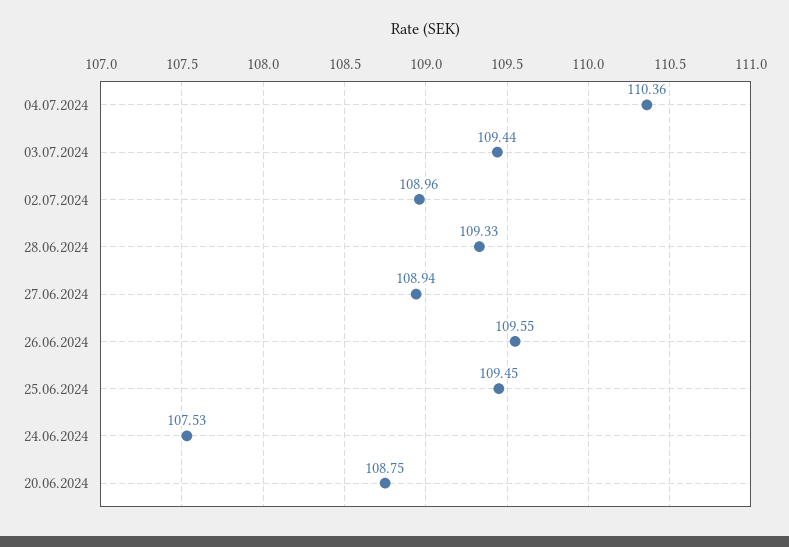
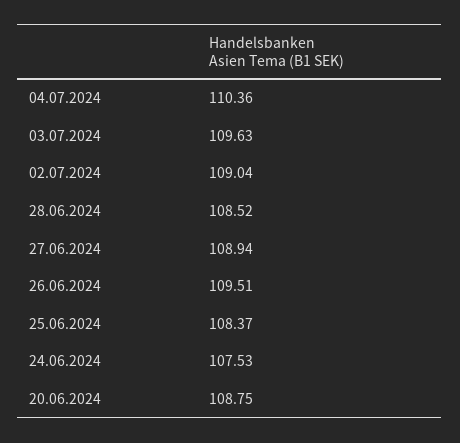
03.07.2024: 109.44 -> 109.63
02.07.2024: 108.96 -> 109.04
28.06.2024: 109.33 -> 108.52
26.06.2024: 109.55 -> 109.51
25.06.2024: 109.45 -> 108.37

